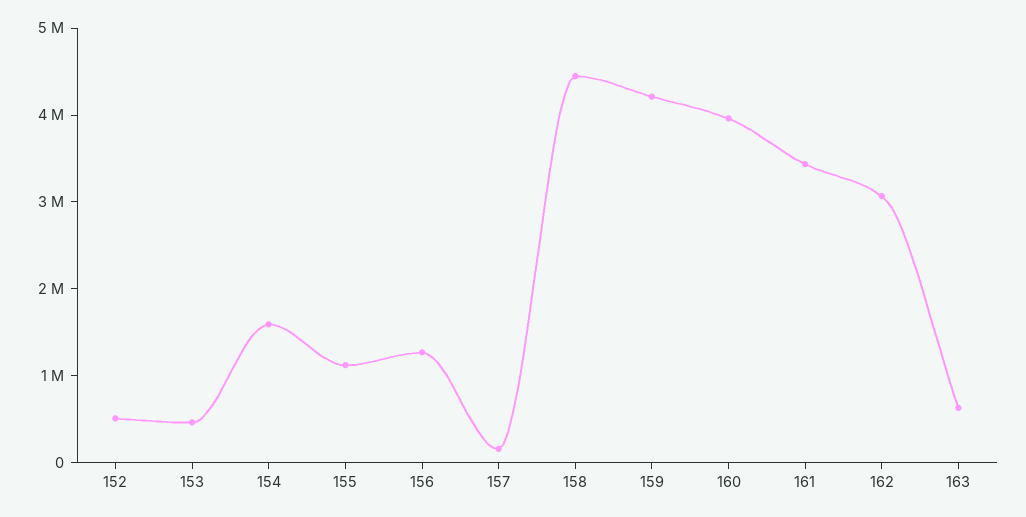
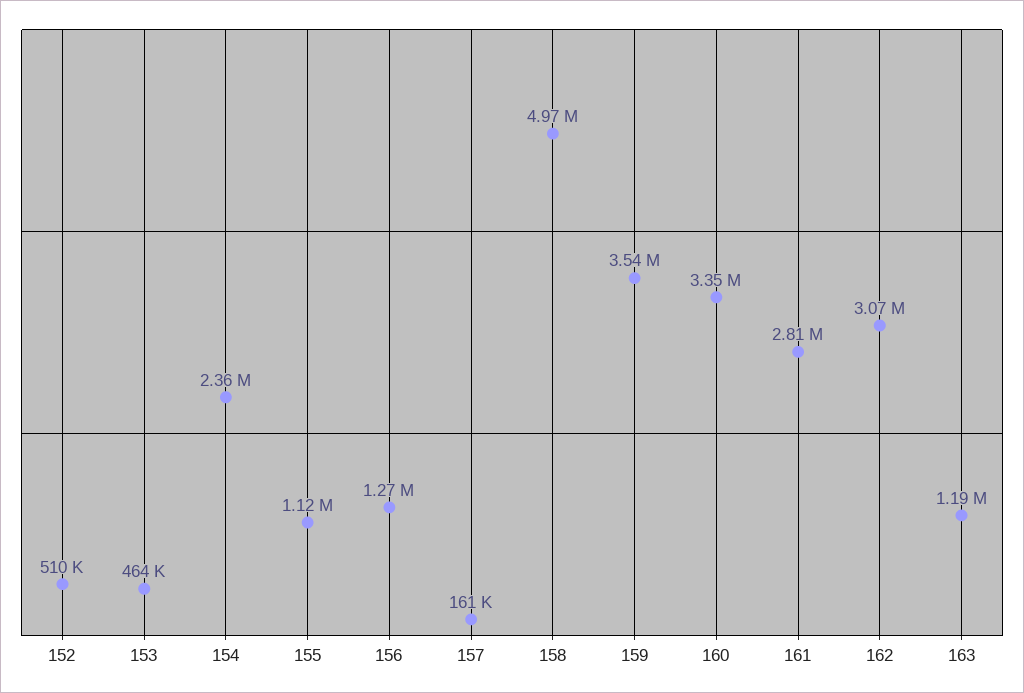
154: 1600000 -> 2360000
158: 4400000 -> 4970000
159: 4200000 -> 3540000
160: 4000000 -> 3350000
161: 3400000 -> 2810000
163: 600000 -> 1190000

